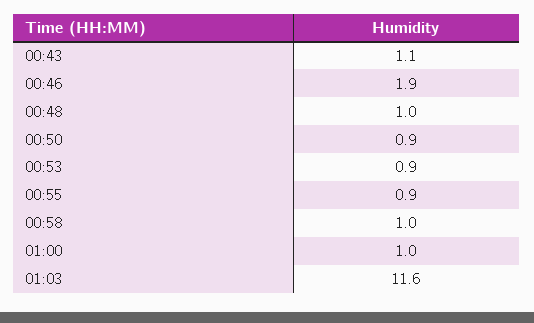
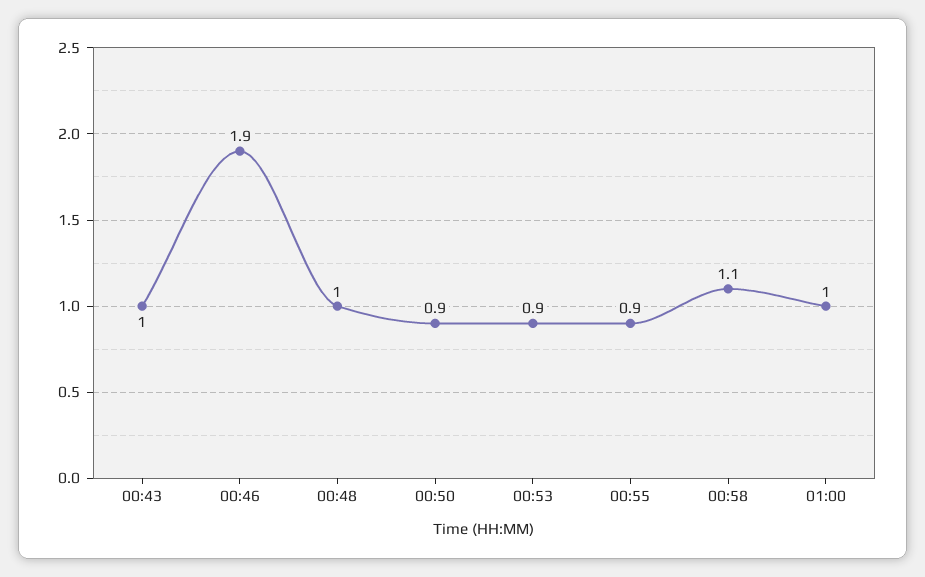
00:43: 1.1 -> 1
00:58: 1 -> 1.1
01:03: 11.6 -> none

